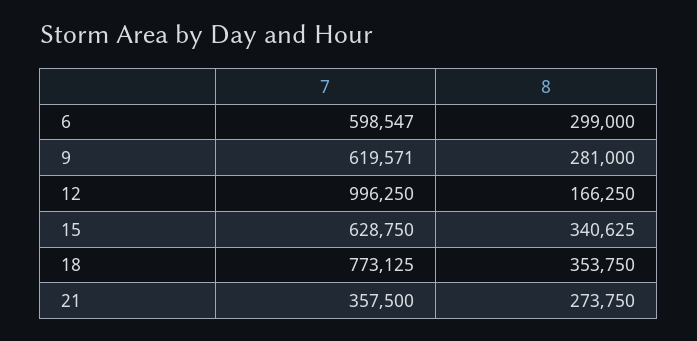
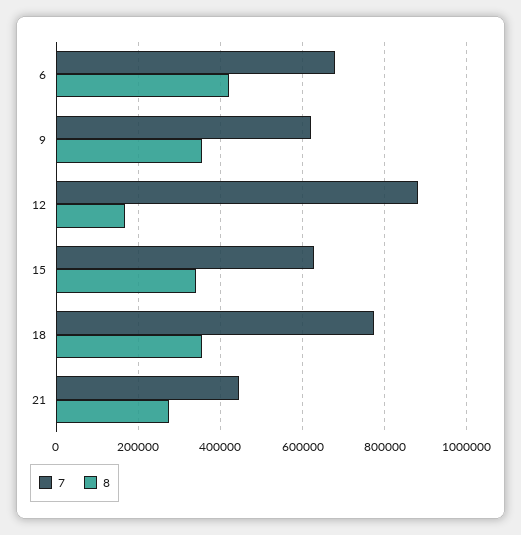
7, 6: 598547 -> 680000
8, 6: 299000 -> 420000
8, 9: 281000 -> 360000
7, 12: 996250 -> 880000
7, 21: 357500 -> 440000

